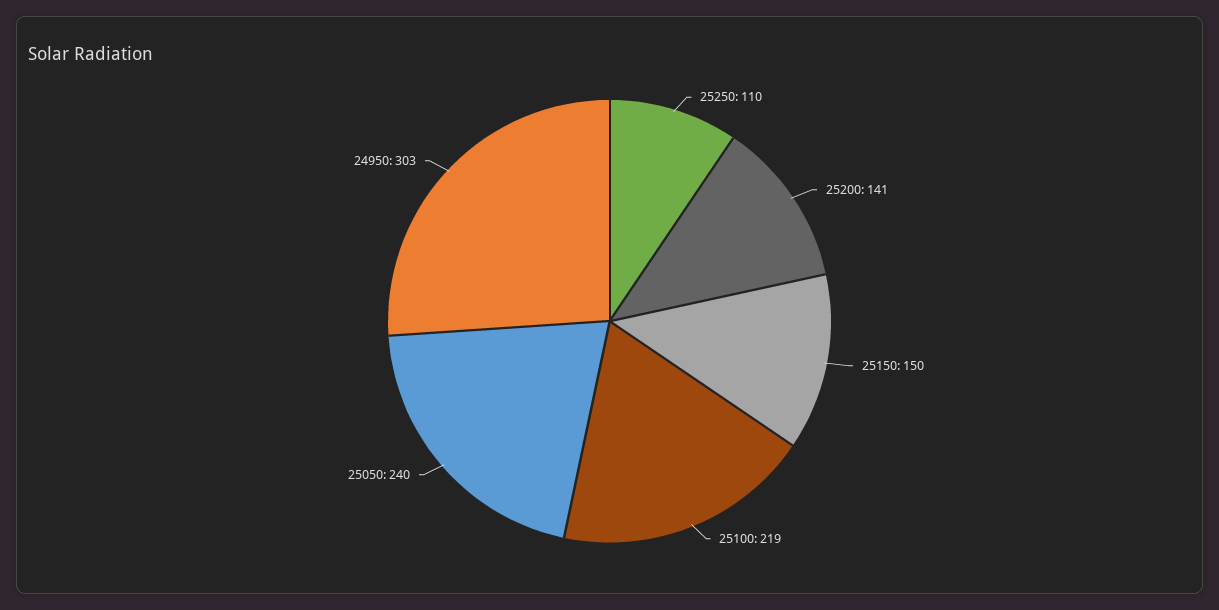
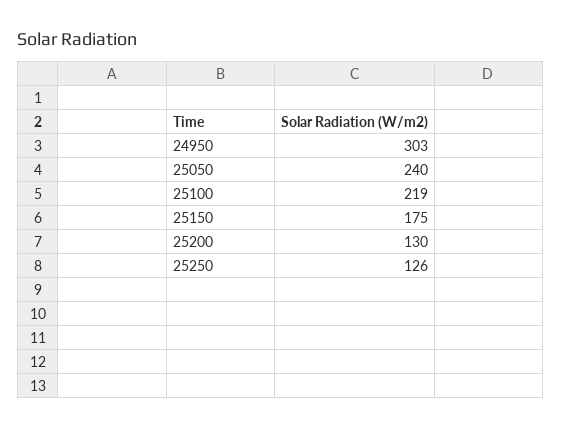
25250: 110 -> 126
25200: 141 -> 130
25150: 150 -> 175

